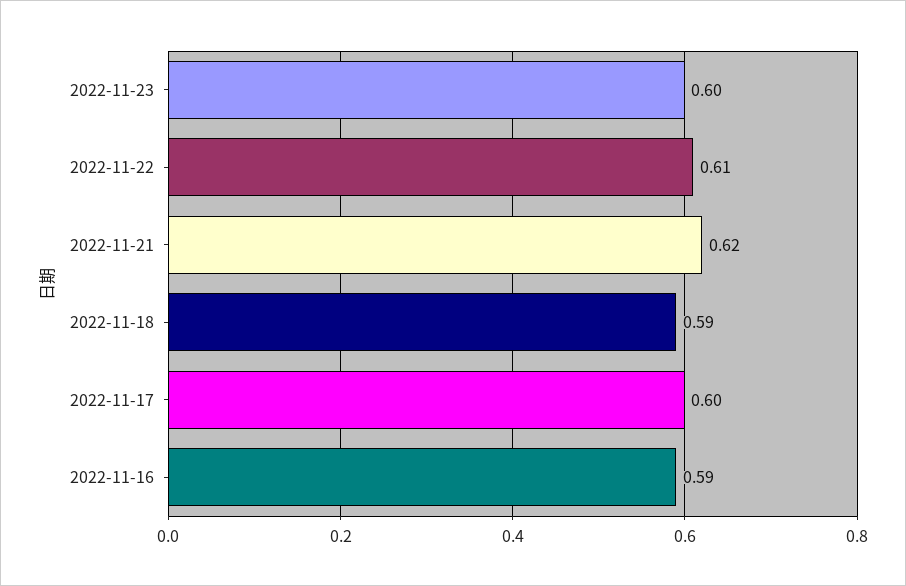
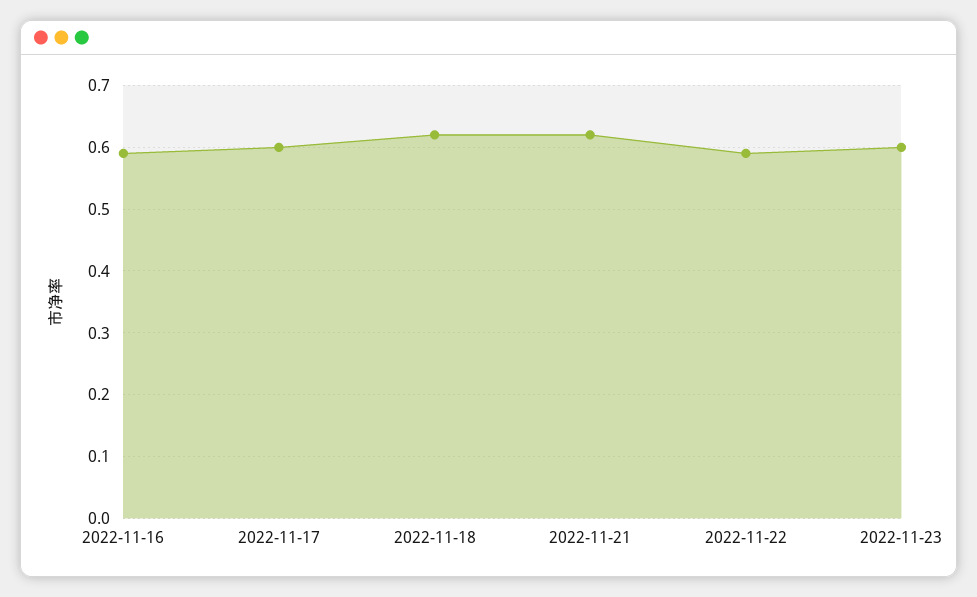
2022-11-22: 0.61 -> 0.59
2022-11-18: 0.59 -> 0.62

